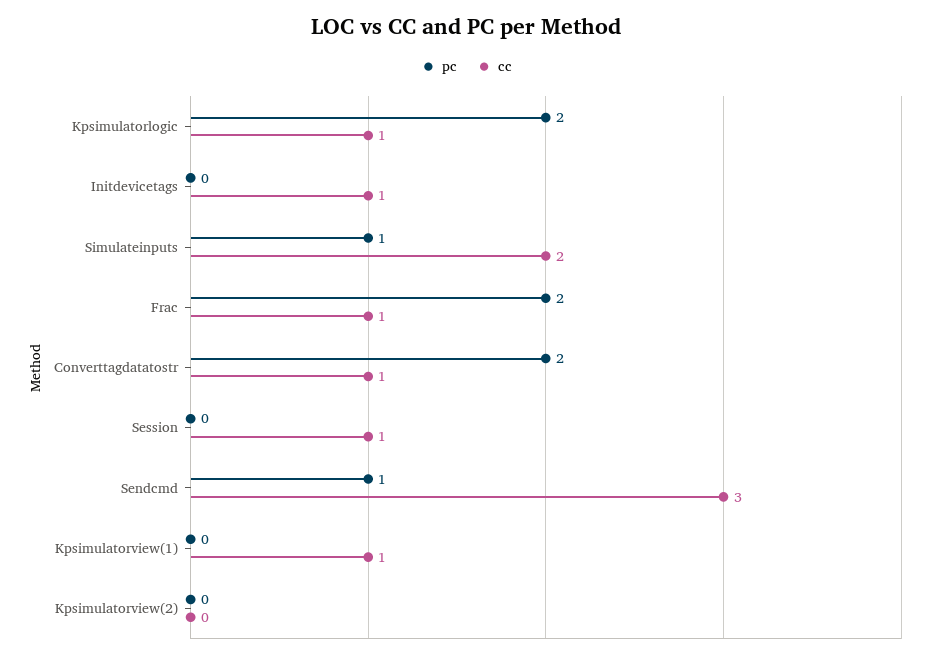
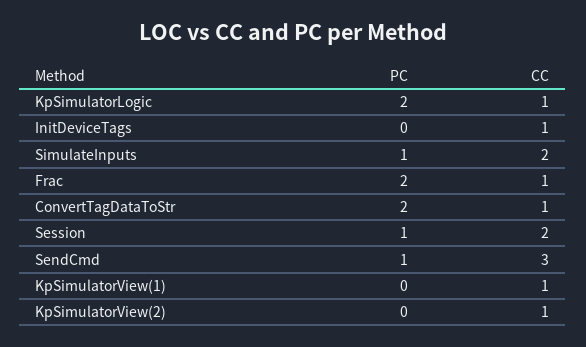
pc, Session: 0 -> 1
cc, Session: 1 -> 2
cc, Kpsimulatorview(2): 0 -> 1

